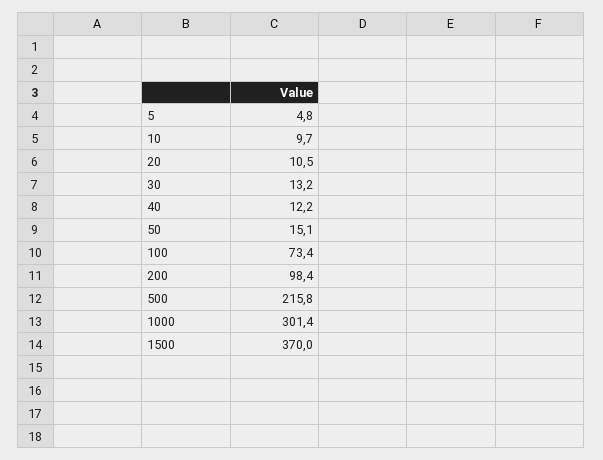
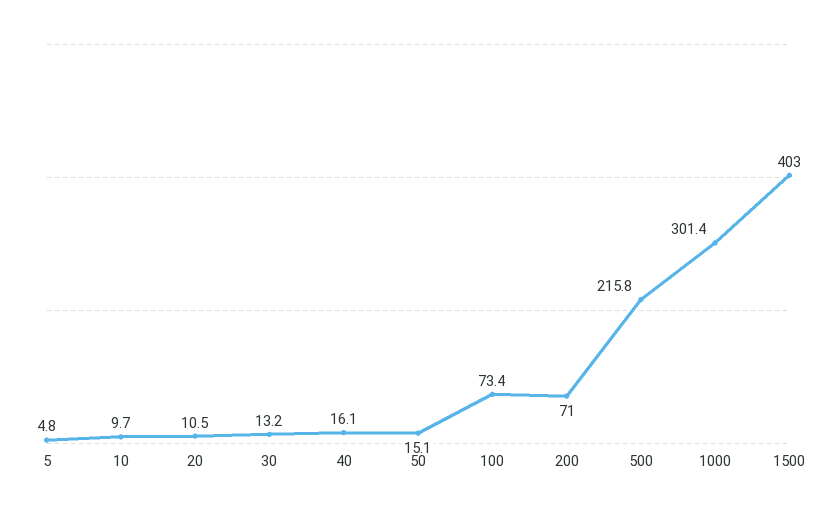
40: 12.2 -> 16.1
200: 98.4 -> 71
1500: 370 -> 403

